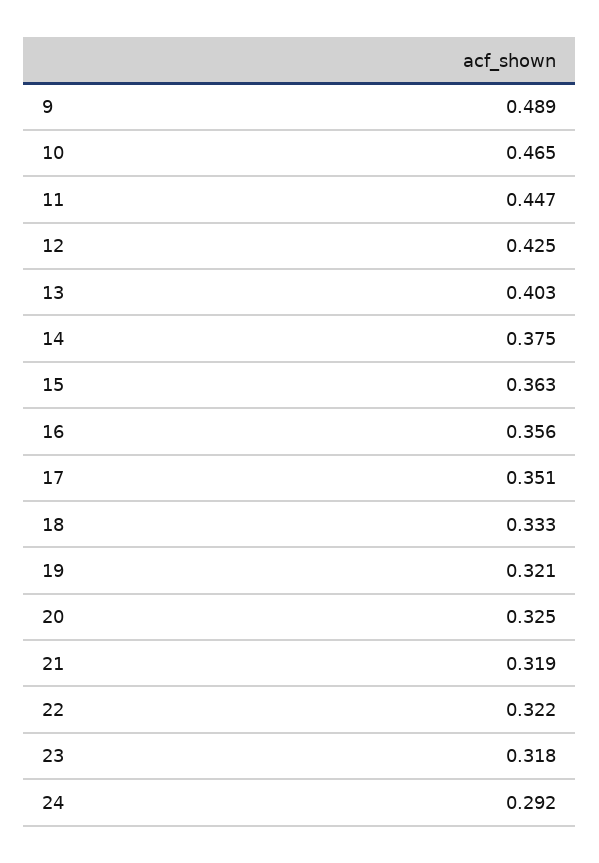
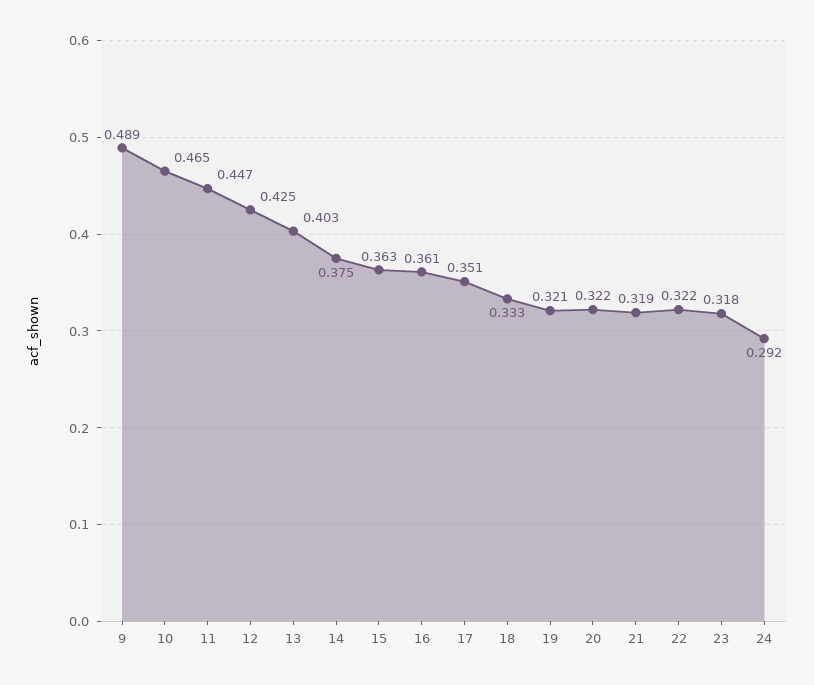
16: 0.356 -> 0.361
20: 0.325 -> 0.322

